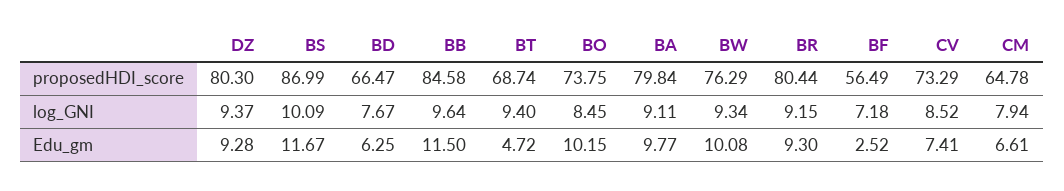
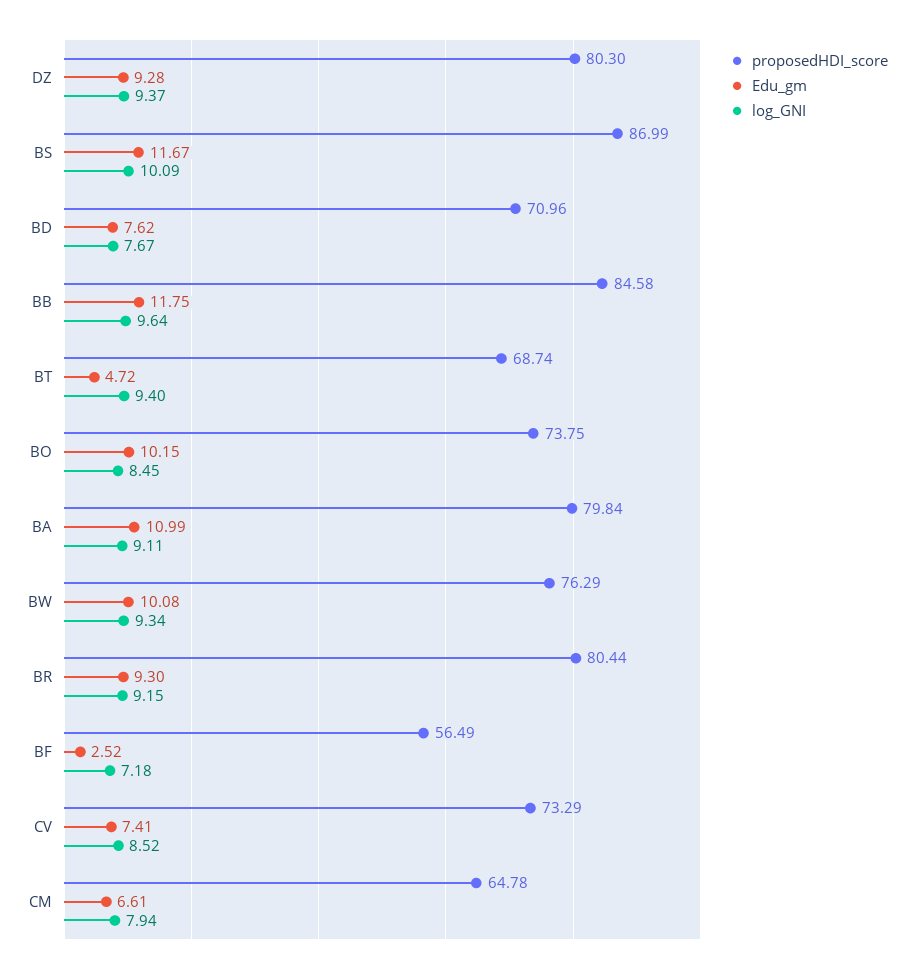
proposedHDI_score, BD: 66.47 -> 70.96
Edu_gm, BD: 6.25 -> 7.62
Edu_gm, BB: 11.5 -> 11.75
Edu_gm, BA: 9.77 -> 10.99

